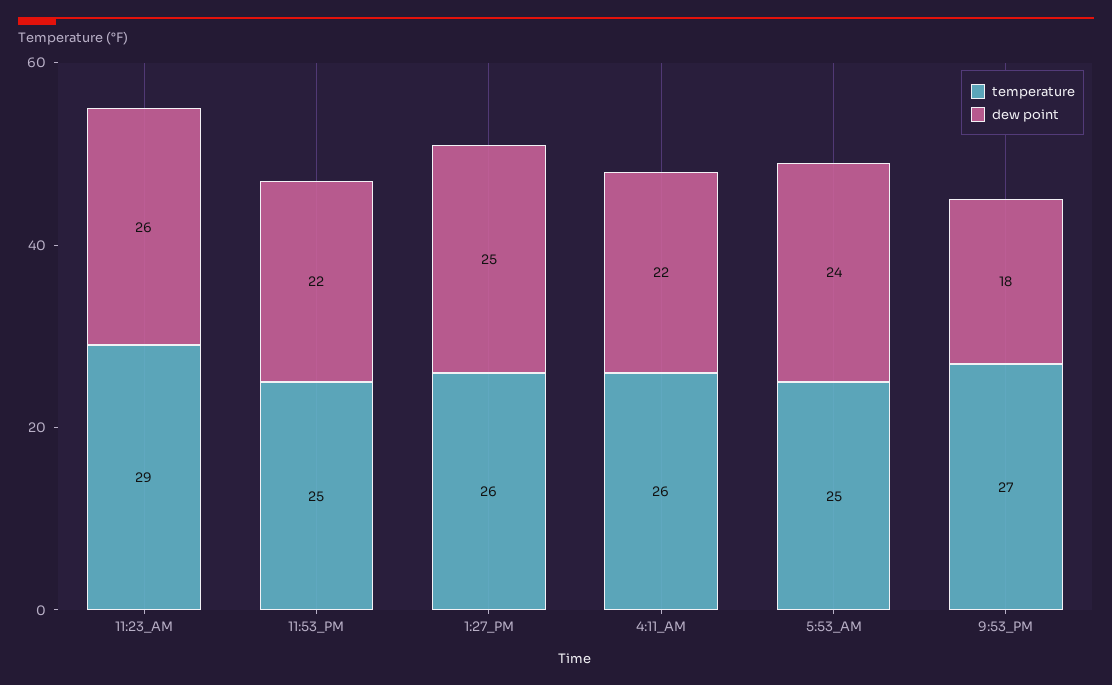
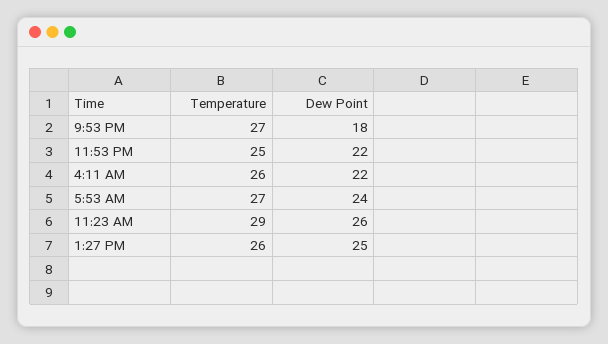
temperature, 5:53_AM: 25 -> 27

